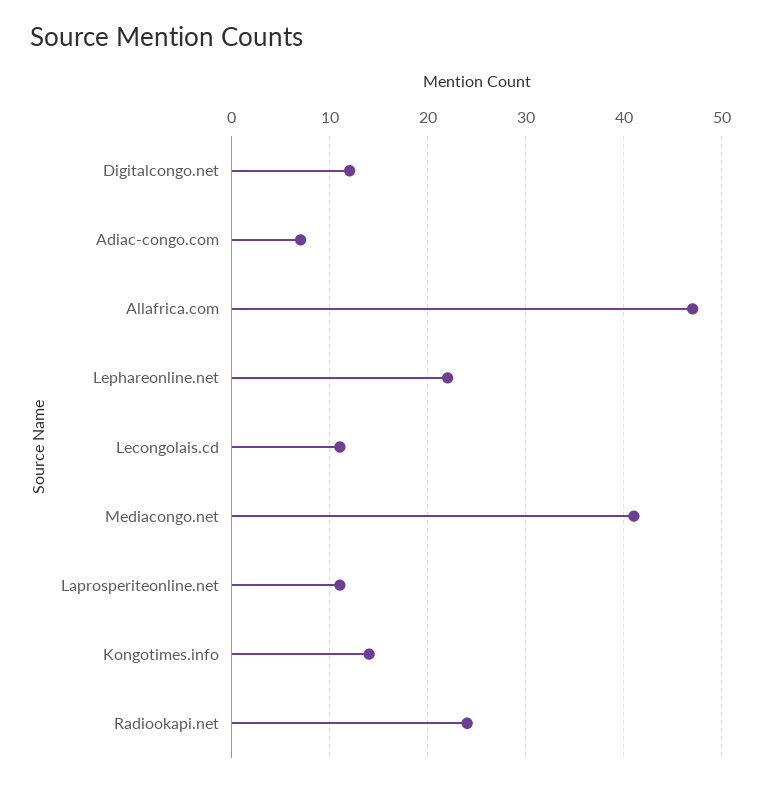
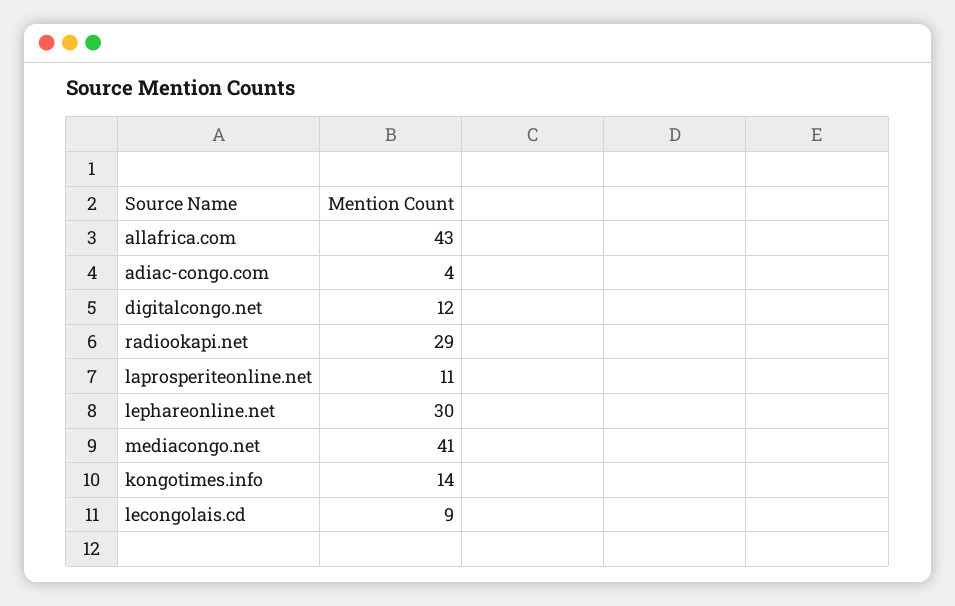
Adiac-congo.com: 7 -> 4
Allafrica.com: 47 -> 43
Lephareonline.net: 22 -> 30
Lecongolais.cd: 11 -> 9
Radiookapi.net: 24 -> 29

